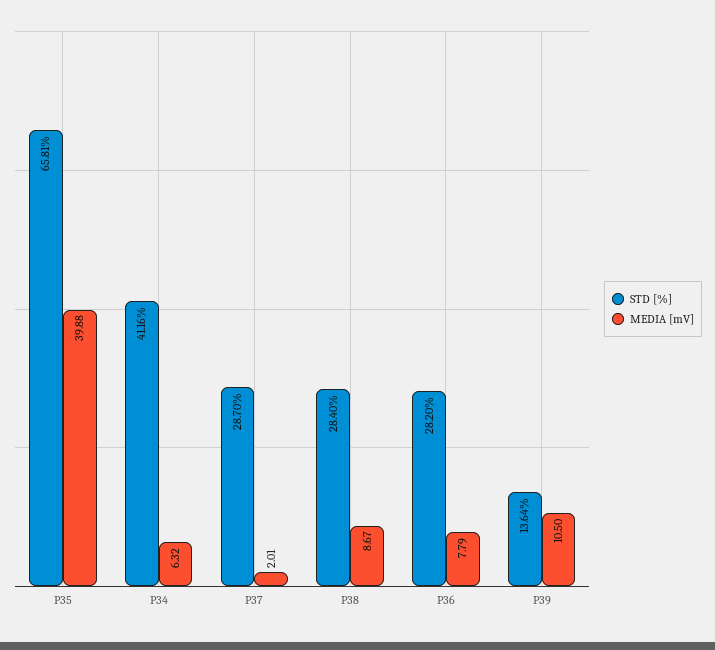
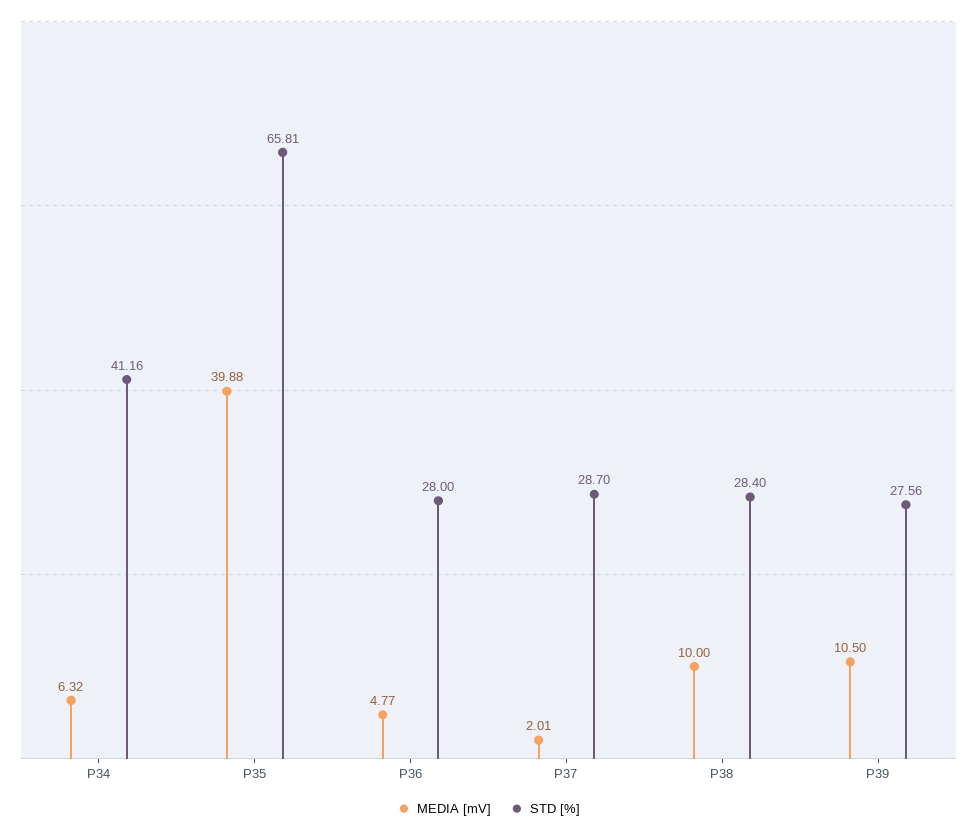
MEDIA [mV], P38: 8.67 -> 10
STD [%], P36: 28.2 -> 28
MEDIA [mV], P36: 7.79 -> 4.77
STD [%], P39: 13.64 -> 27.56

